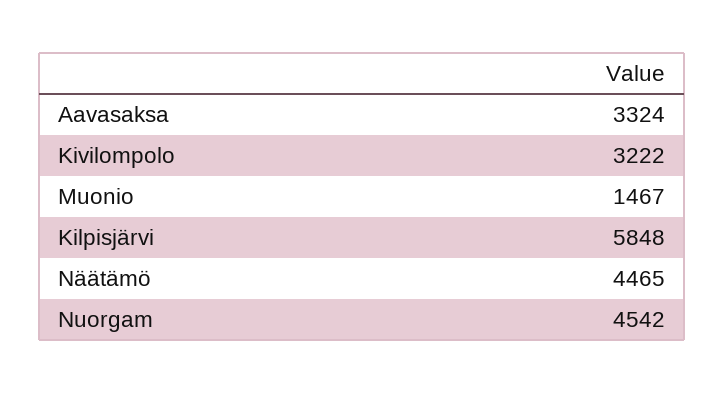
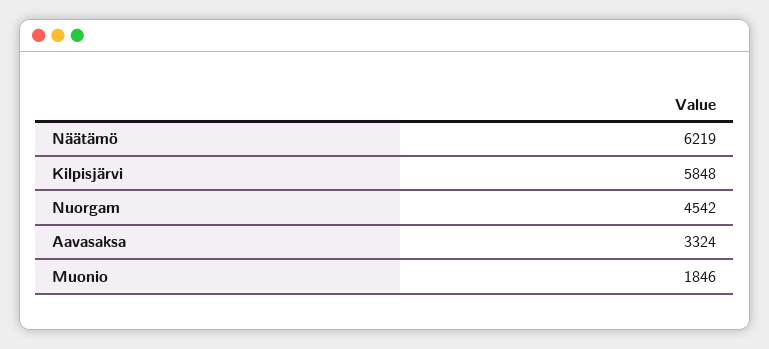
Kivilompolo: 3222 -> none
Muonio: 1467 -> 1846
Näätämö: 4465 -> 6219

